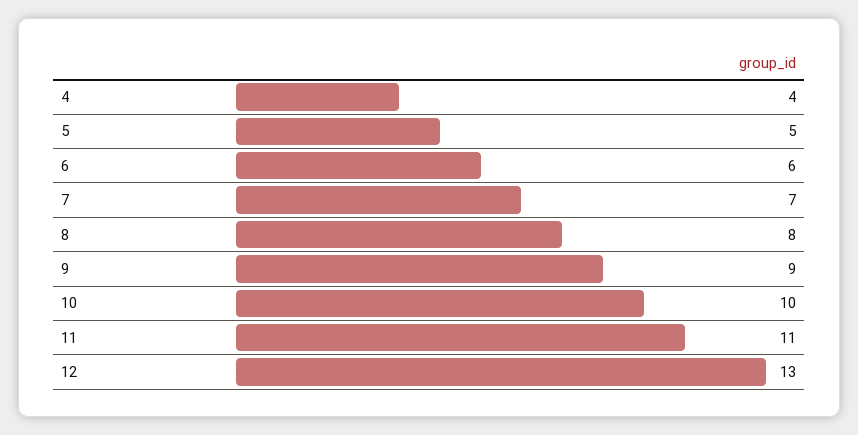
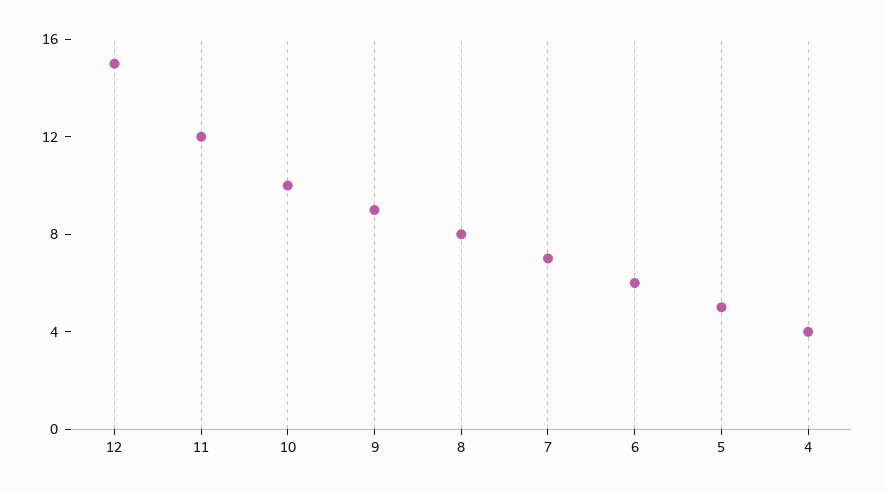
11: 11 -> 12
12: 13 -> 15

